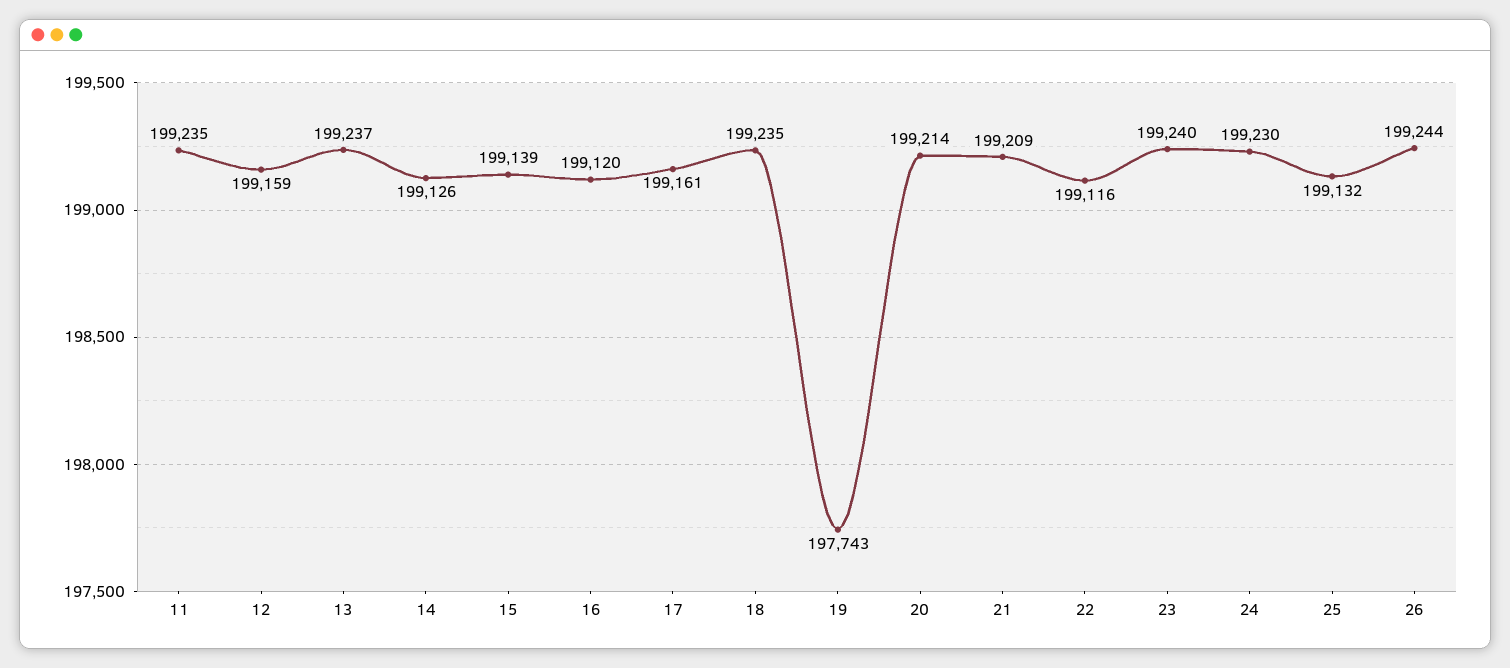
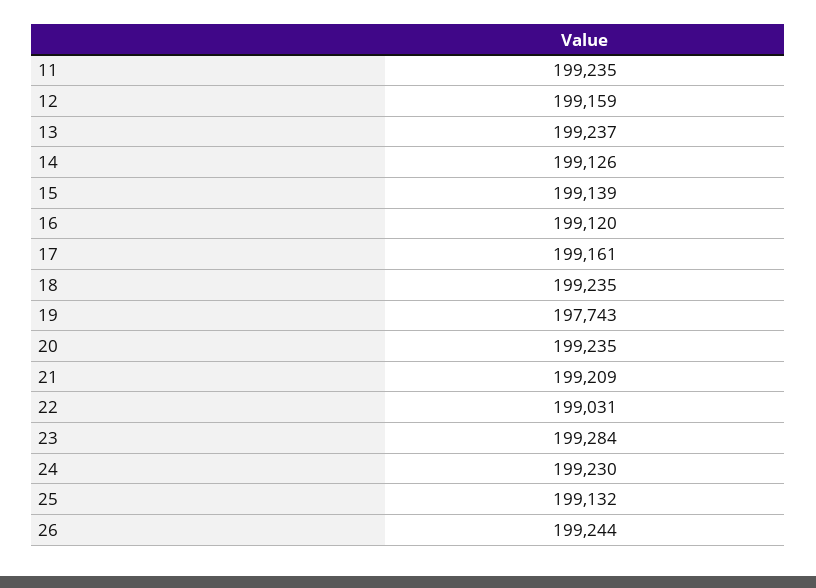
20: 199214 -> 199235
22: 199116 -> 199031
23: 199240 -> 199284

